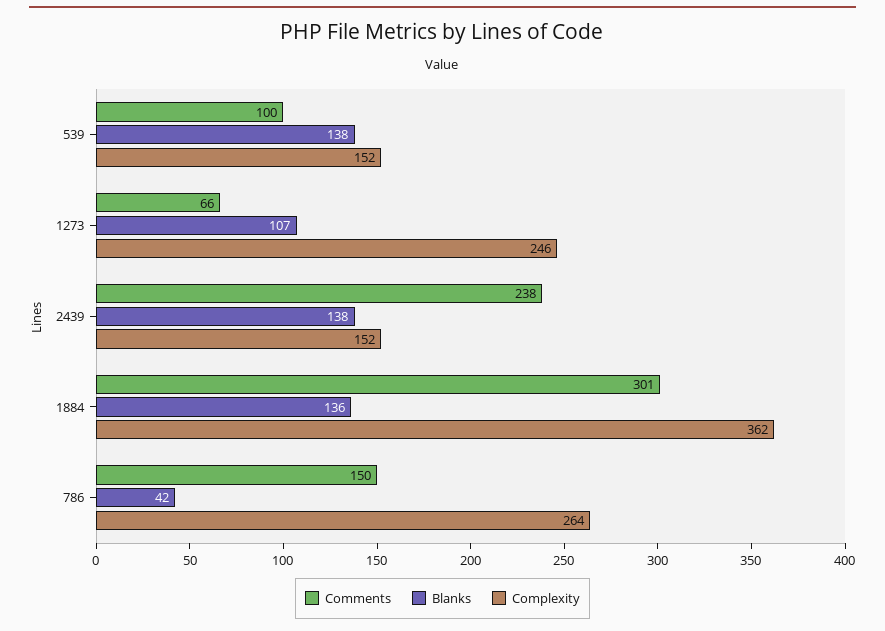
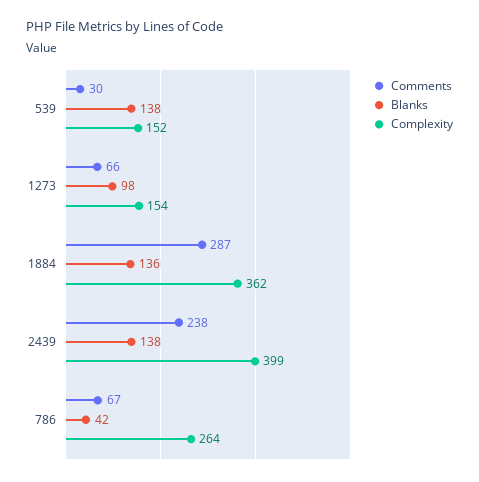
Comments, 539: 100 -> 30
Blanks, 1273: 107 -> 98
Complexity, 1273: 246 -> 154
Complexity, 2439: 152 -> 399
Comments, 1884: 301 -> 287
Comments, 786: 150 -> 67

